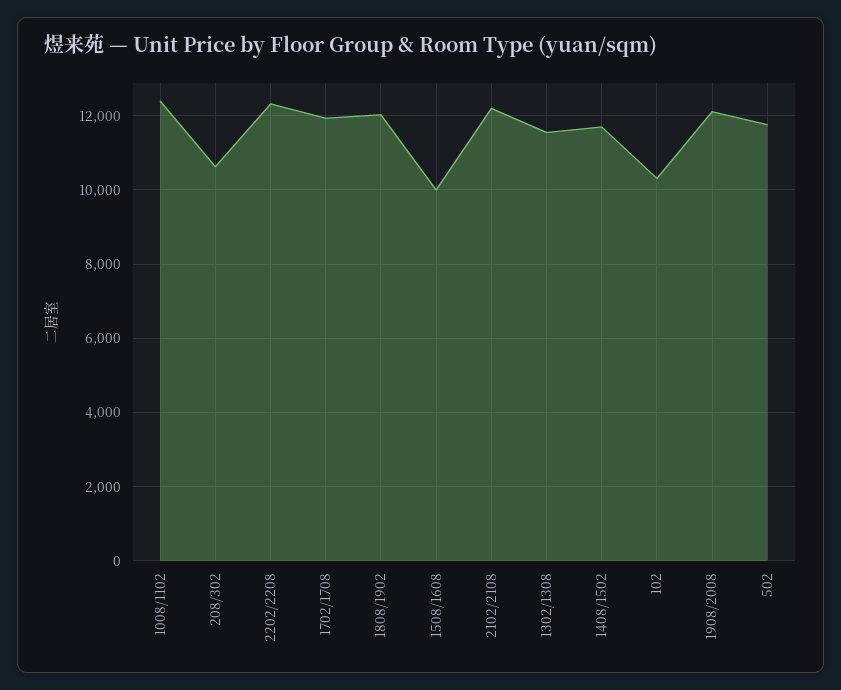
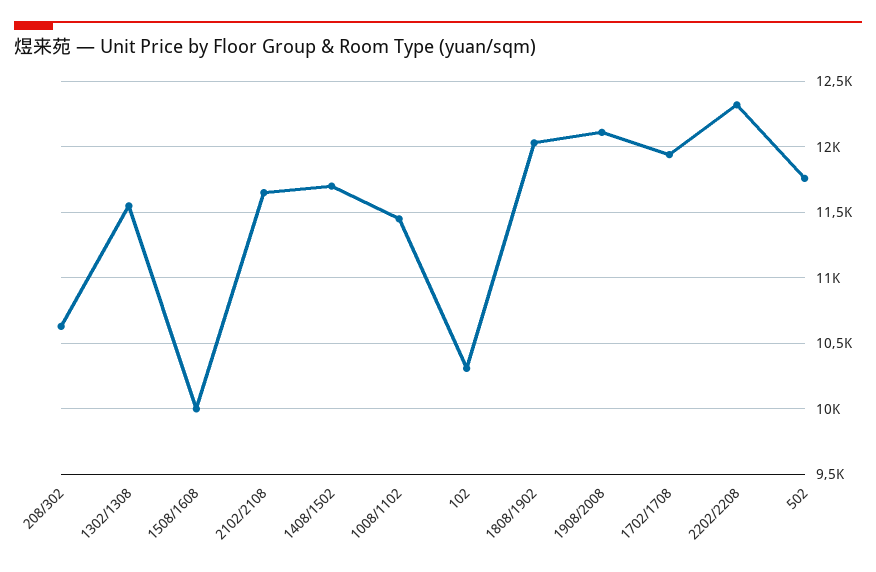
1008/1102: 12400 -> 11450
2102/2108: 12200 -> 11650

